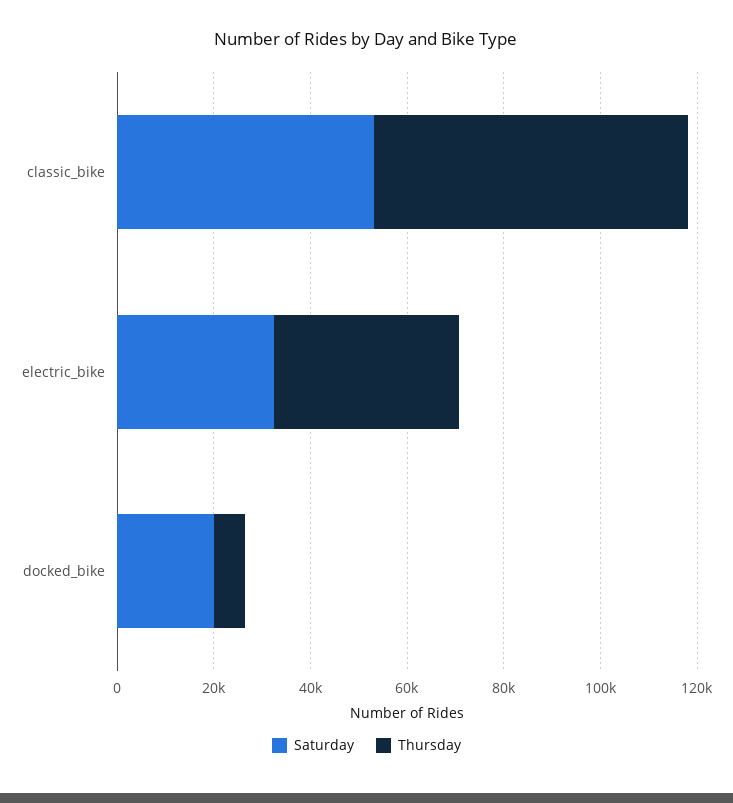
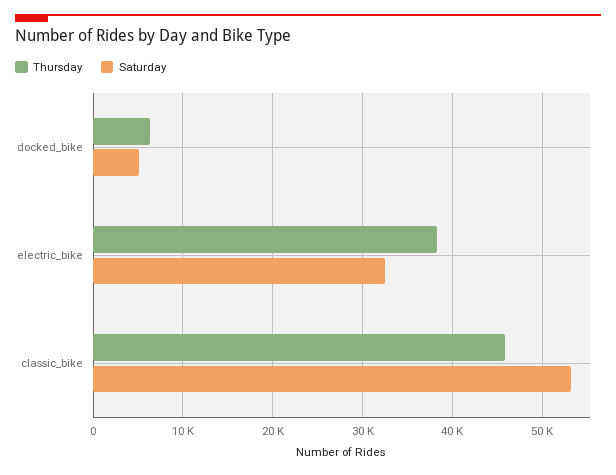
Thursday, classic_bike: 65000 -> 46000
Saturday, docked_bike: 20000 -> 5000

